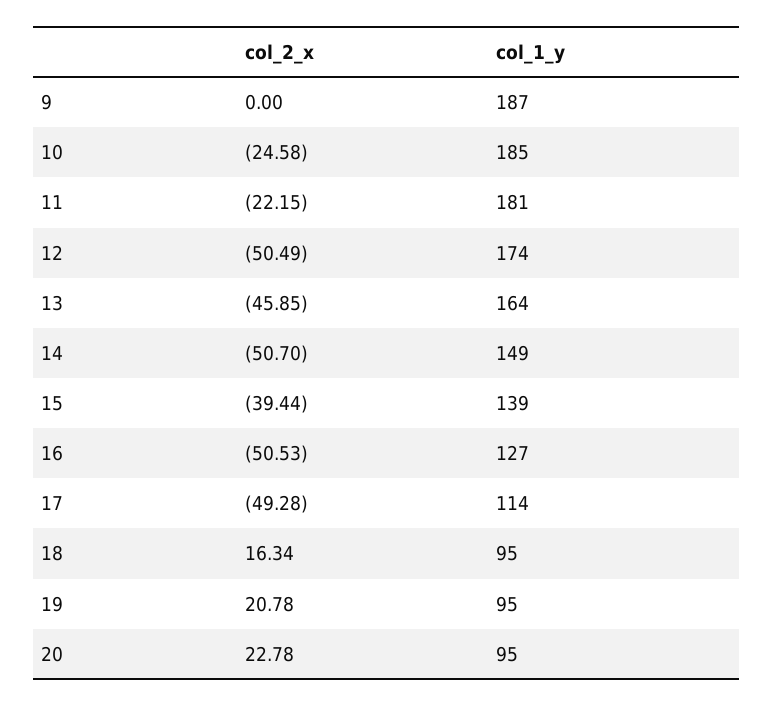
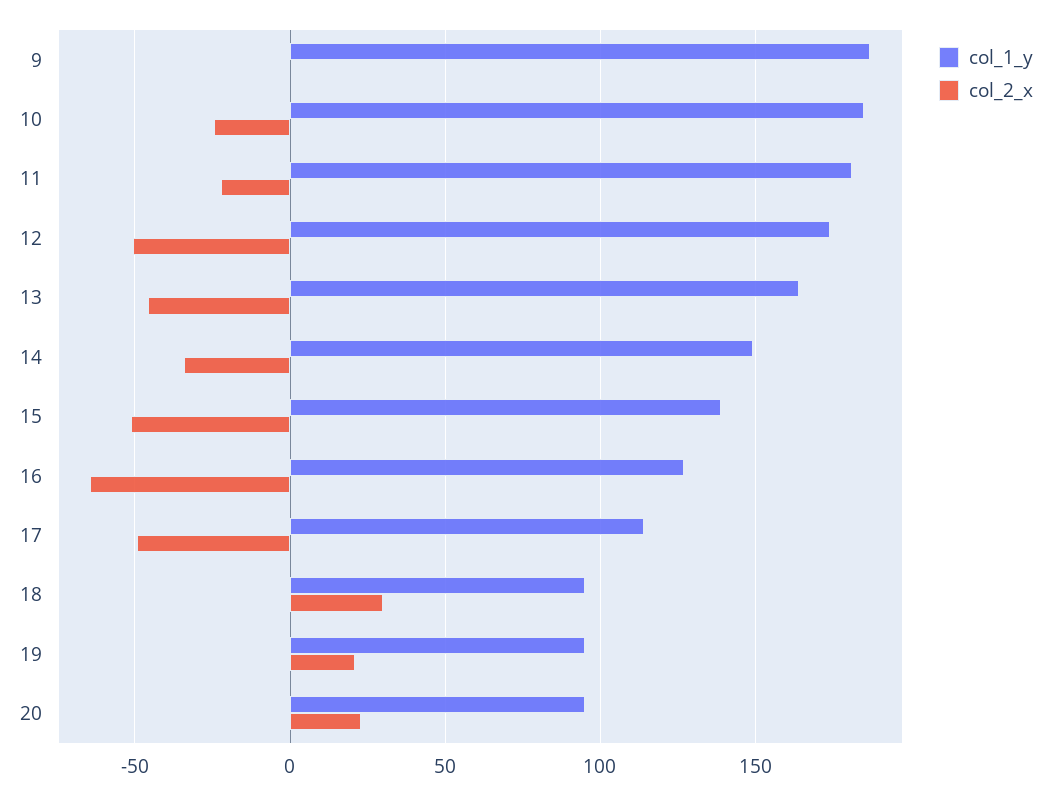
col_2_x, 14: -50.7 -> -35
col_2_x, 15: -39.44 -> -50
col_2_x, 16: -50.53 -> -65
col_2_x, 18: 16.34 -> 30

